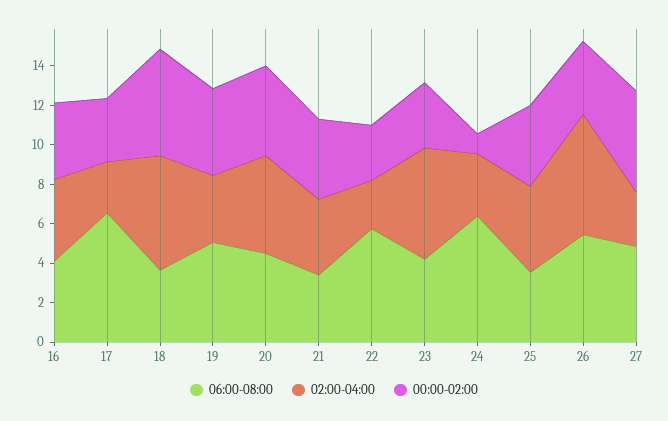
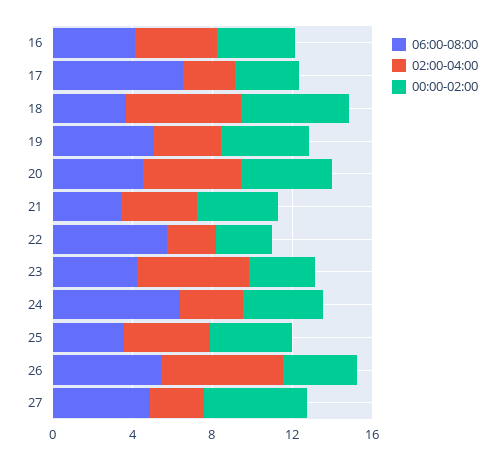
00:00-02:00, 24: 1 -> 4

